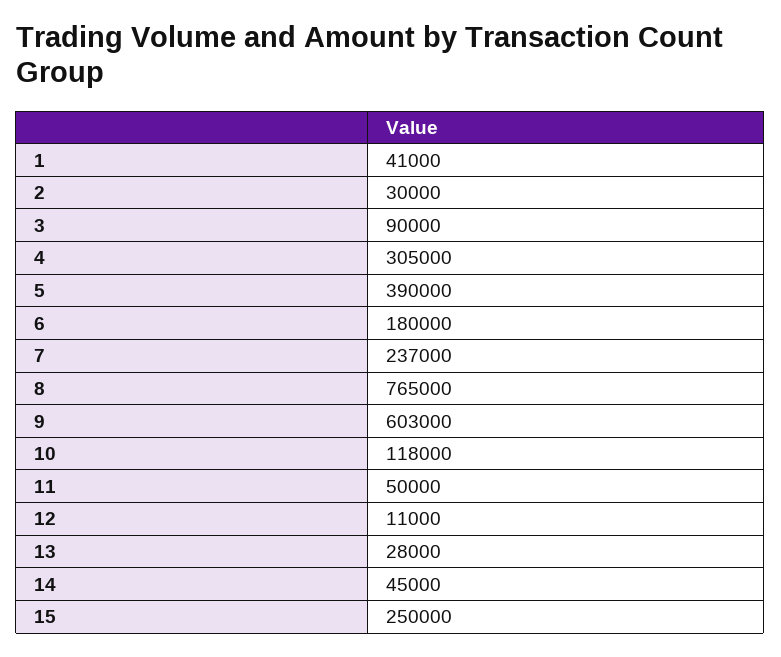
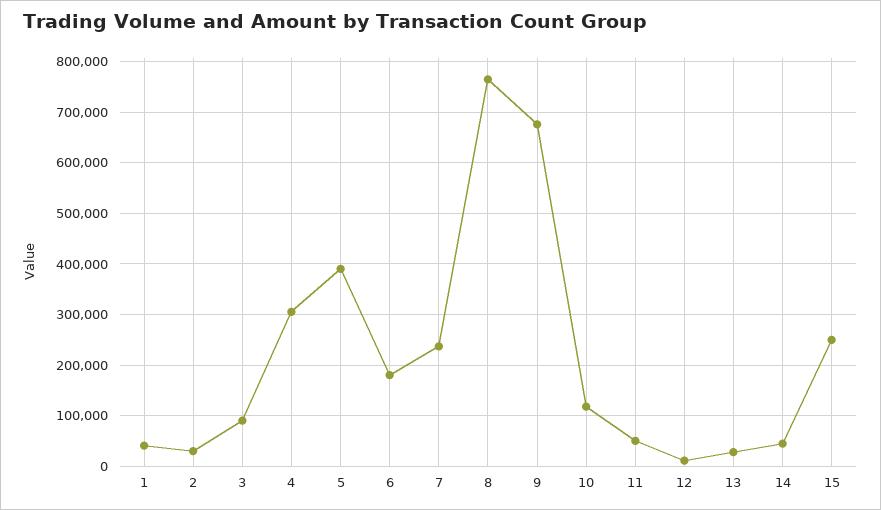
9: 603000 -> 680000

